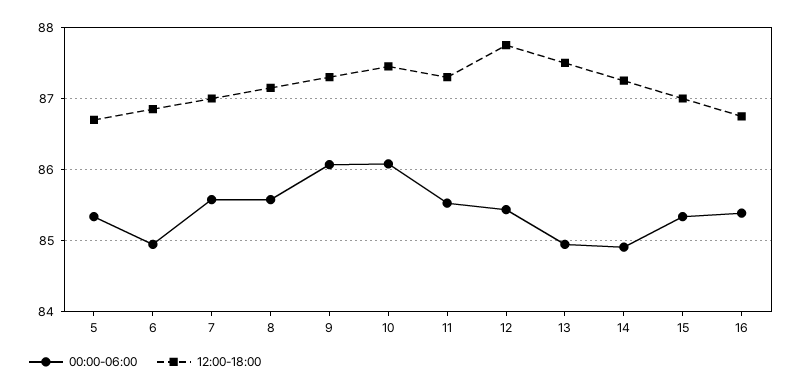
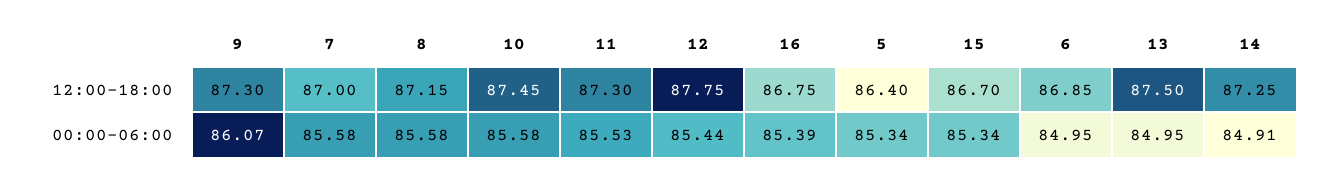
12:00-18:00, 5: 86.7 -> 86.4
00:00-06:00, 10: 86.1 -> 85.58
12:00-18:00, 15: 87 -> 86.7

